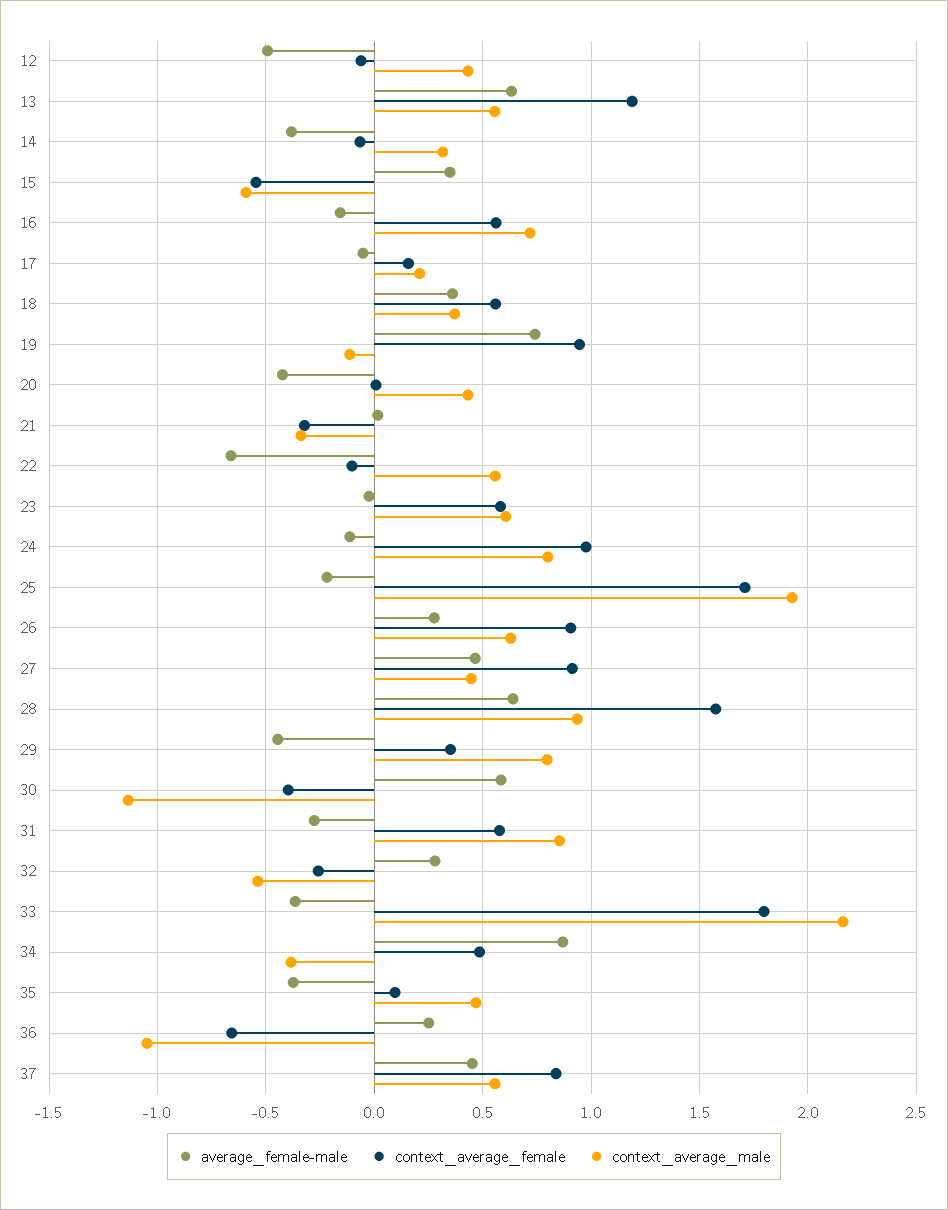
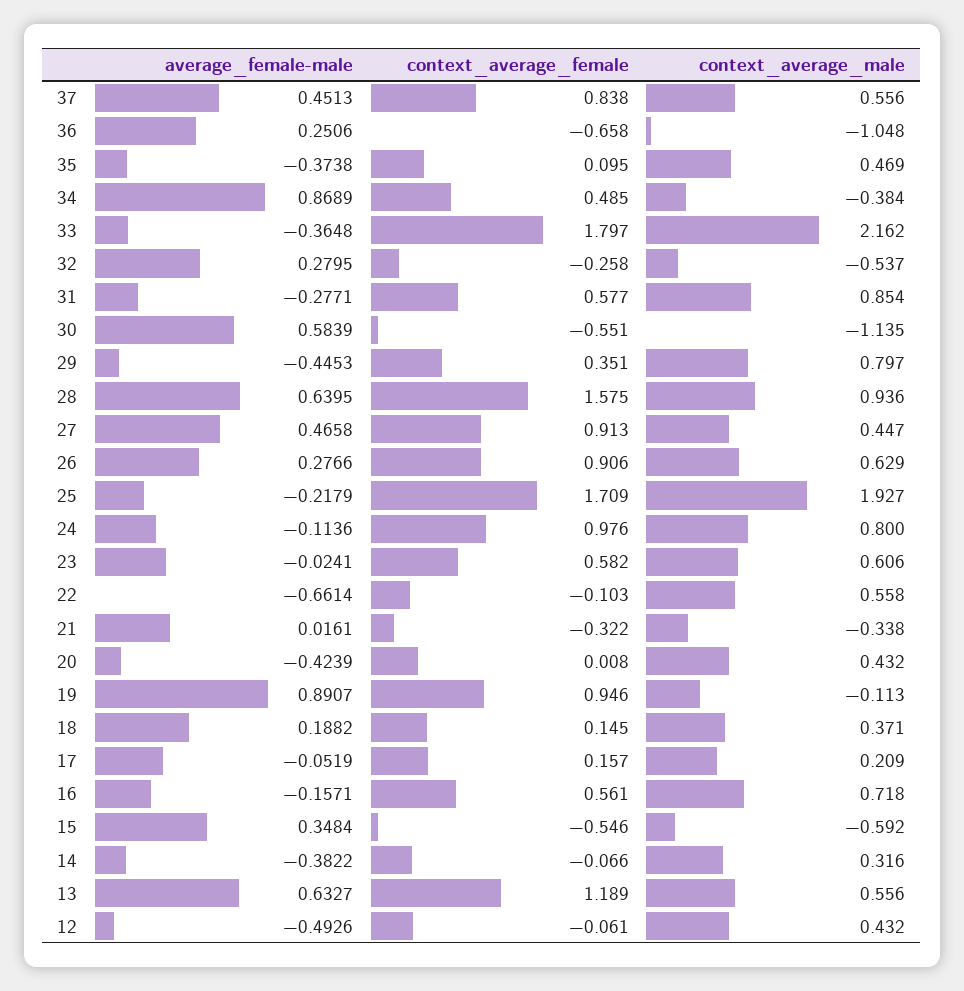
average_female-male, 18: 0.35 -> 0.1882
context_average_female, 18: 0.55 -> 0.145
average_female-male, 19: 0.75 -> 0.8907
context_average_female, 30: -0.4 -> -0.551

